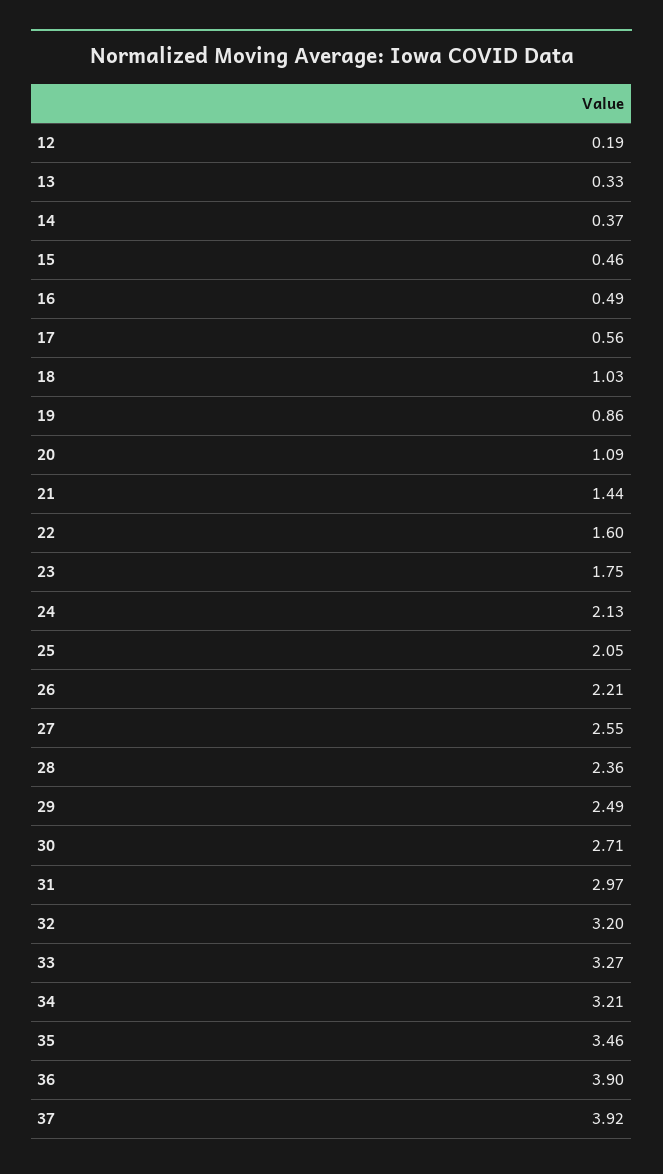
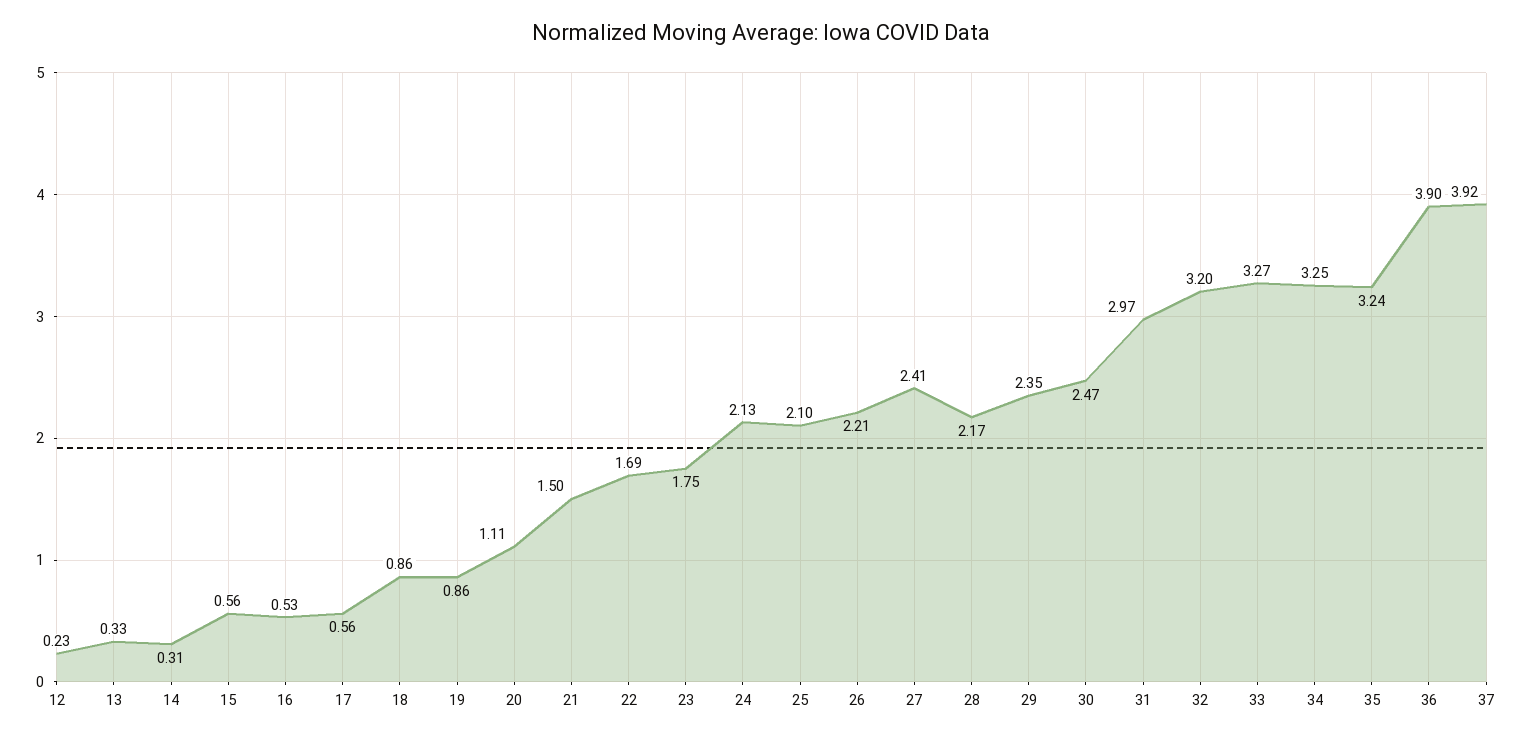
12: 0.19 -> 0.23
14: 0.37 -> 0.31
15: 0.46 -> 0.56
16: 0.49 -> 0.53
18: 1.03 -> 0.86
20: 1.09 -> 1.11
21: 1.44 -> 1.5
22: 1.6 -> 1.69
25: 2.05 -> 2.1
27: 2.55 -> 2.41
28: 2.36 -> 2.17
29: 2.49 -> 2.35
30: 2.71 -> 2.47
34: 3.21 -> 3.25
35: 3.46 -> 3.24

